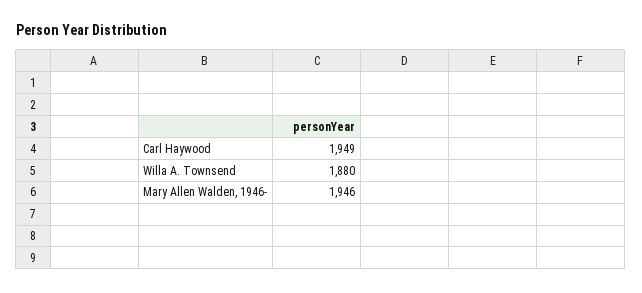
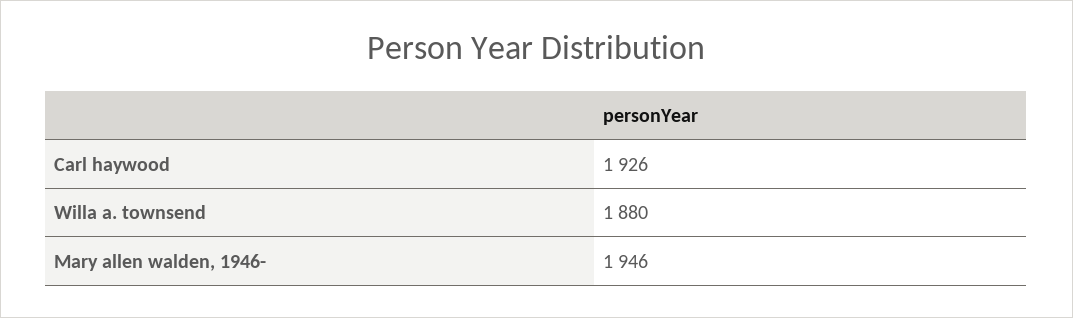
Carl Haywood: 1949 -> 1926

